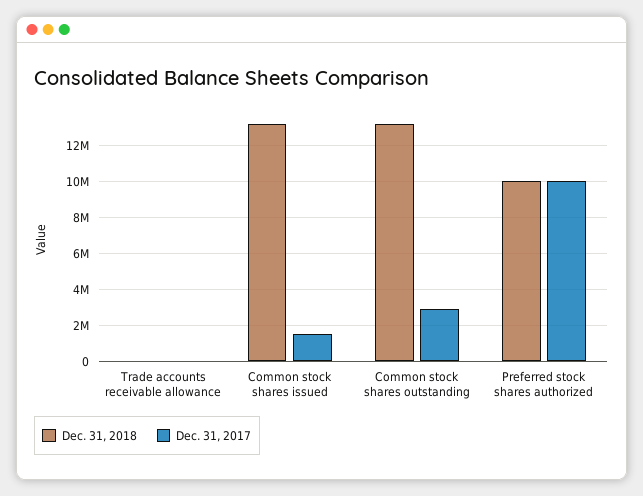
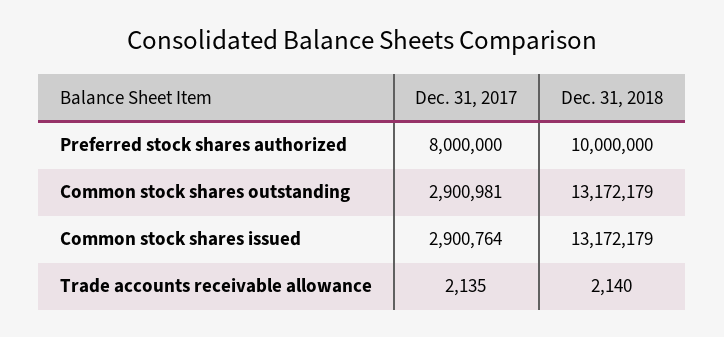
Dec. 31, 2017, Common stock shares issued: 1500000 -> 2900764
Dec. 31, 2017, Preferred stock shares authorized: 10000000 -> 8000000

